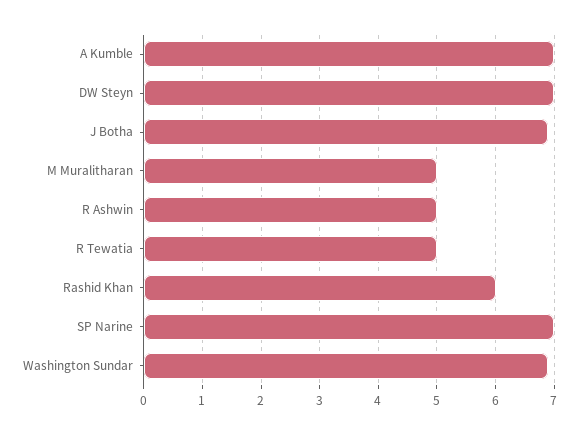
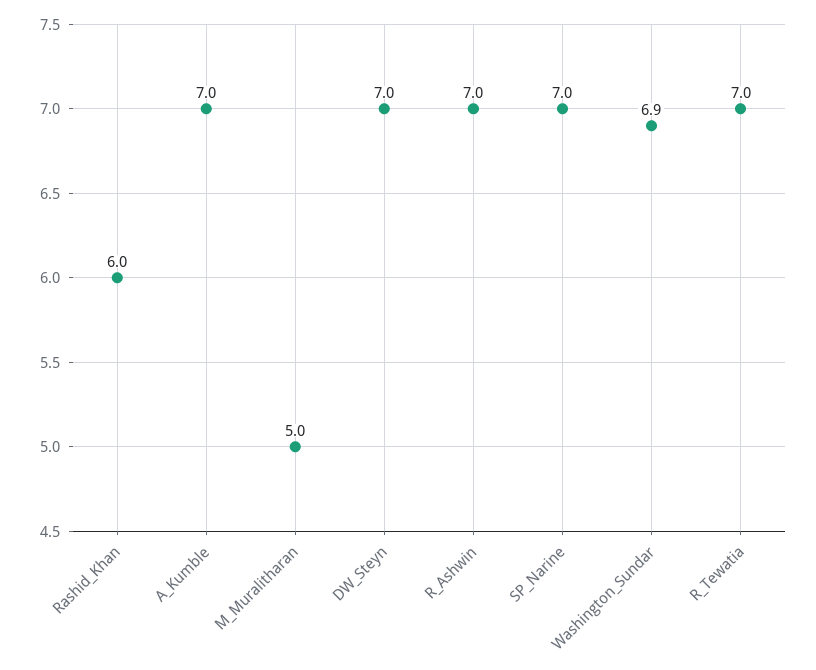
J Botha: 7 -> none
R Ashwin: 5 -> 7
R Tewatia: 5 -> 7

